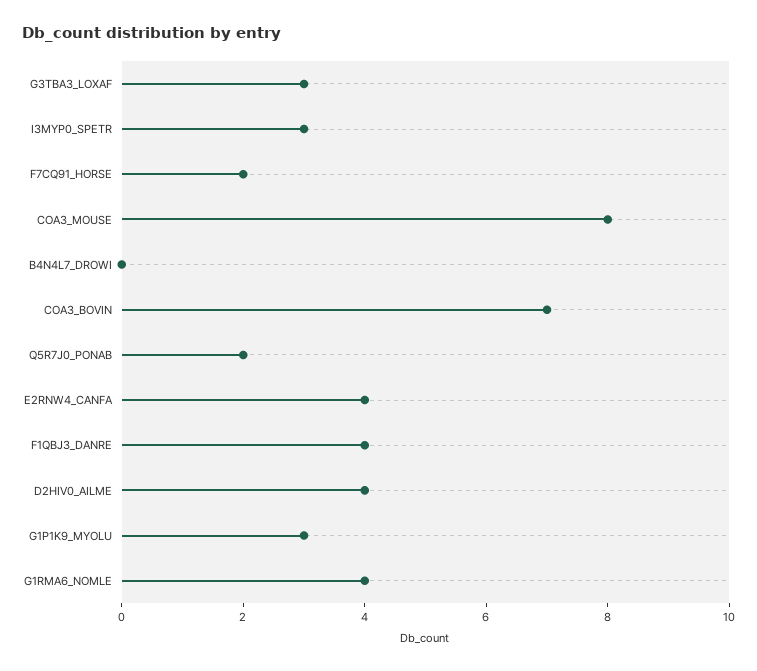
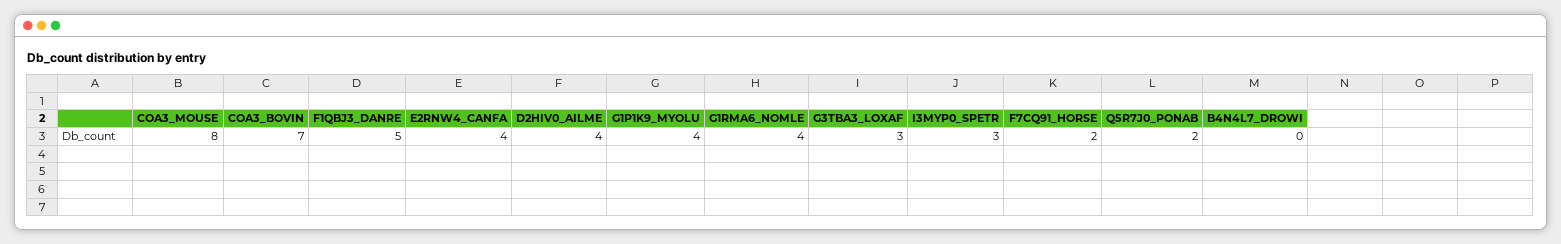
F1QBJ3_DANRE: 4 -> 5
G1P1K9_MYOLU: 3 -> 4

